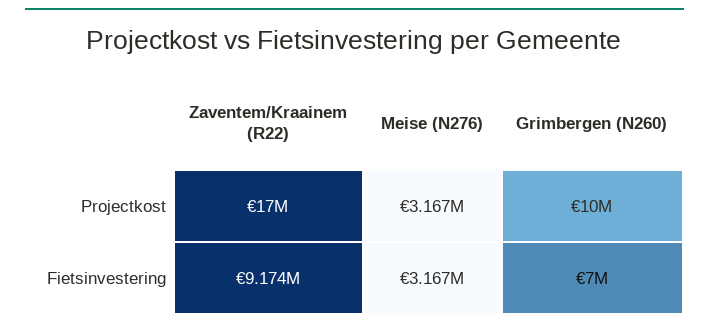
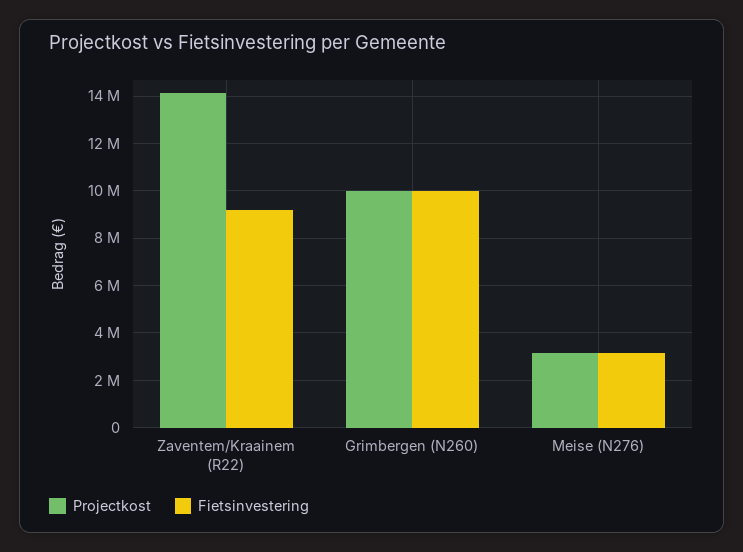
Projectkost, Zaventem/Kraainem (R22): 17000000 -> 14000000
Fietsinvestering, Grimbergen (N260): 7000000 -> 10000000

